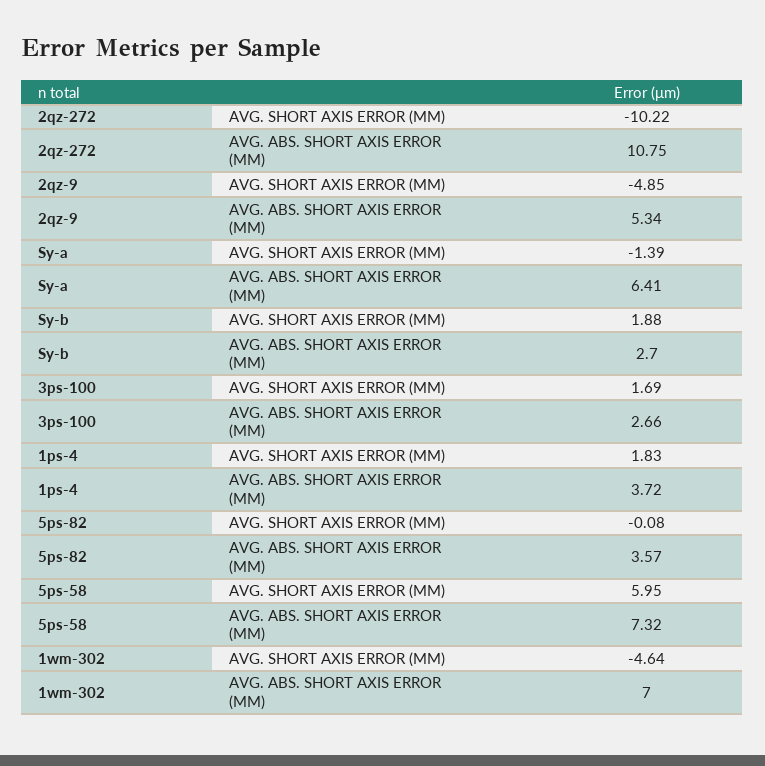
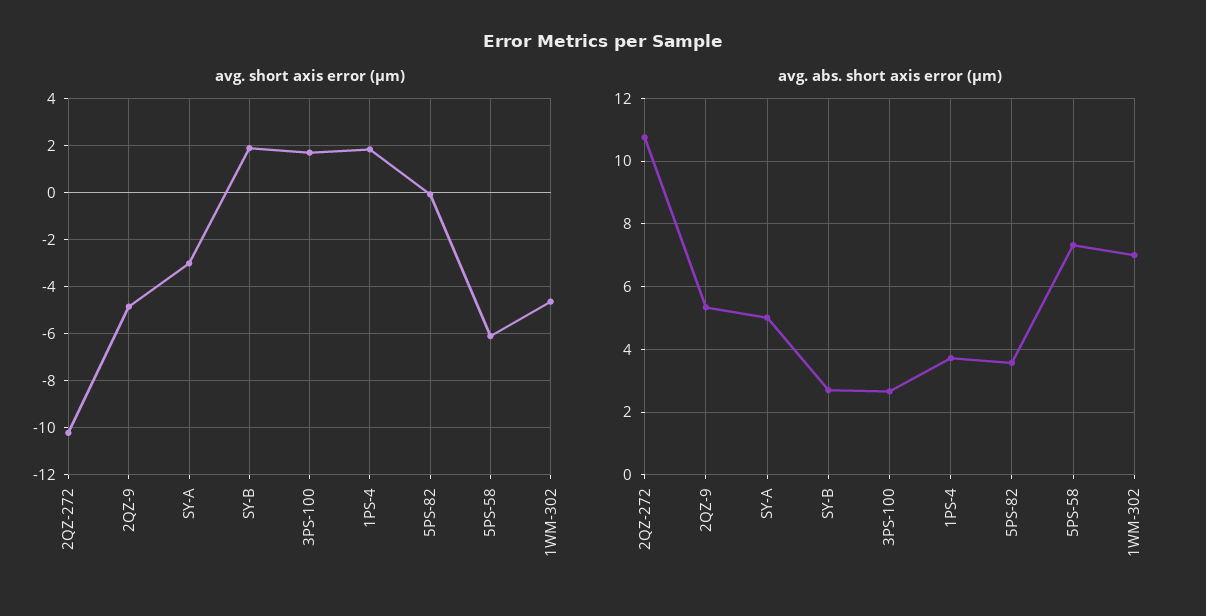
AVG. SHORT AXIS ERROR (ΜM), Sy-a: -1.39 -> -3
AVG. ABS. SHORT AXIS ERROR (ΜM), Sy-a: 6.41 -> 5
AVG. SHORT AXIS ERROR (ΜM), 5ps-58: 5.95 -> -6

